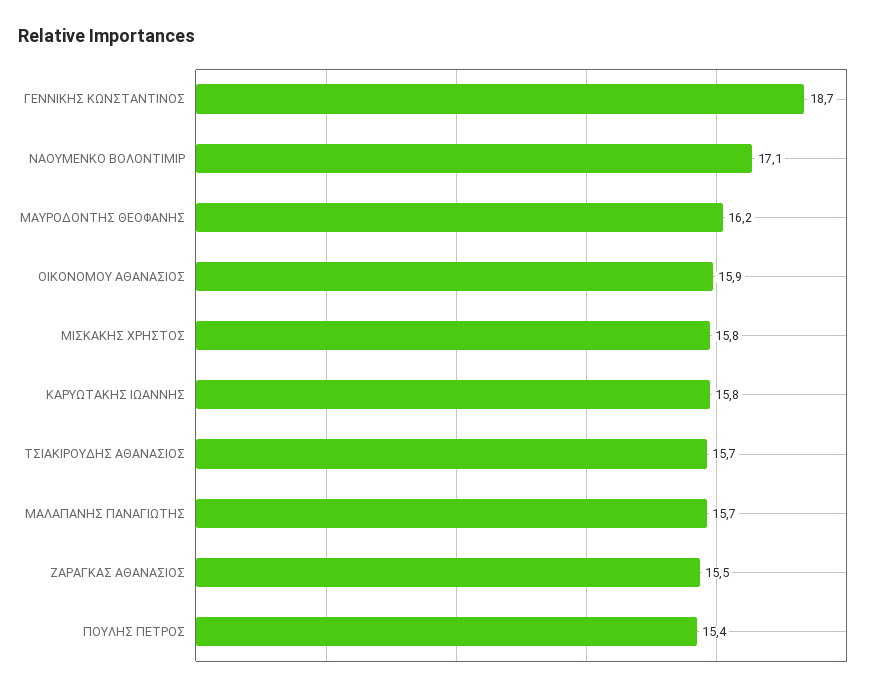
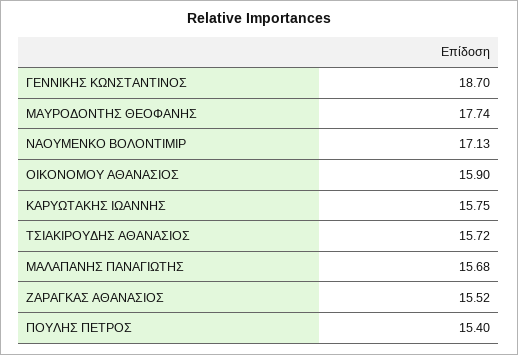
ΜΑΥΡΟΔΟΝΤΗΣ ΘΕΟΦΑΝΗΣ: 16.2 -> 17.74
ΜΙΣΚΑΚΗΣ ΧΡΗΣΤΟΣ: 15.8 -> none

